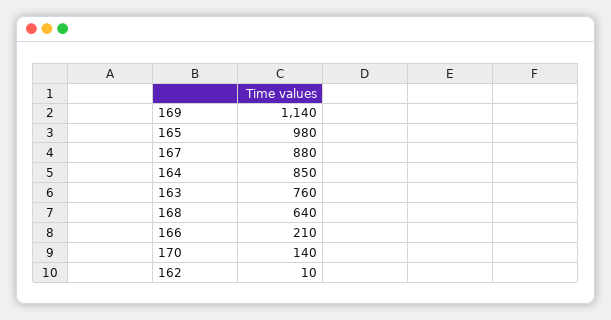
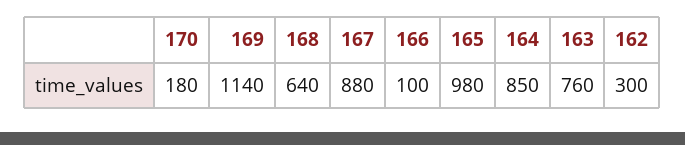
166: 210 -> 100
170: 140 -> 180
162: 10 -> 300

